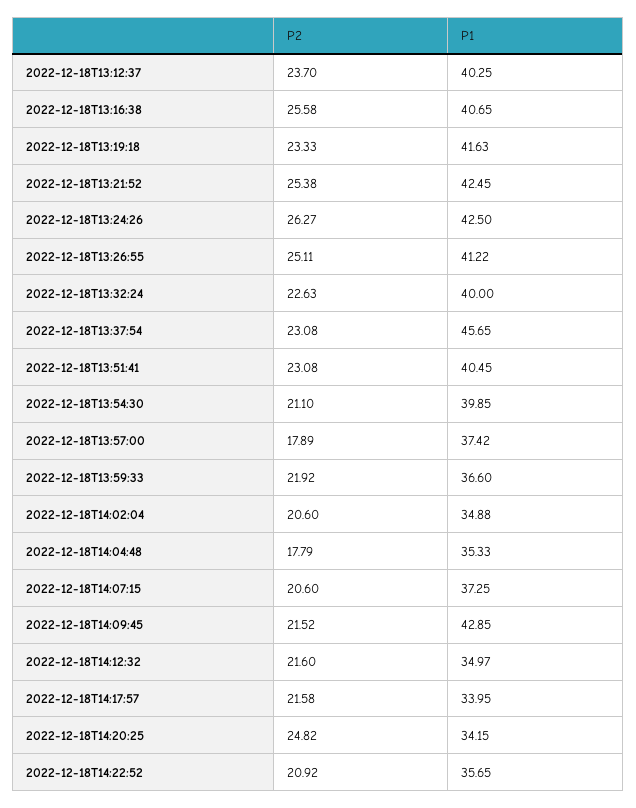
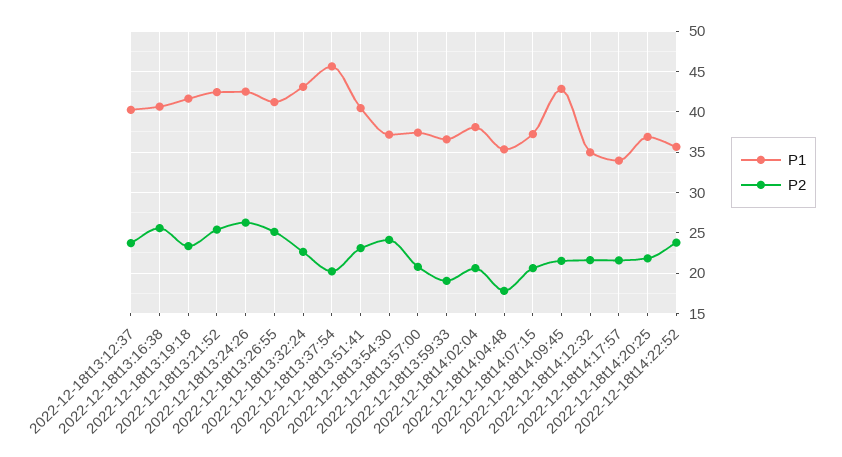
P1, 2022-12-18T13:32:24: 40 -> 43
P2, 2022-12-18T13:37:54: 23.08 -> 20
P2, 2022-12-18T13:54:30: 21.1 -> 24
P1, 2022-12-18T13:54:30: 39.85 -> 37
P2, 2022-12-18T13:57:00: 17.89 -> 21
P2, 2022-12-18T13:59:33: 21.92 -> 19
P1, 2022-12-18T14:02:04: 34.88 -> 38
P2, 2022-12-18T14:20:25: 24.82 -> 22
P1, 2022-12-18T14:20:25: 34.15 -> 37
P2, 2022-12-18T14:22:52: 20.92 -> 24

